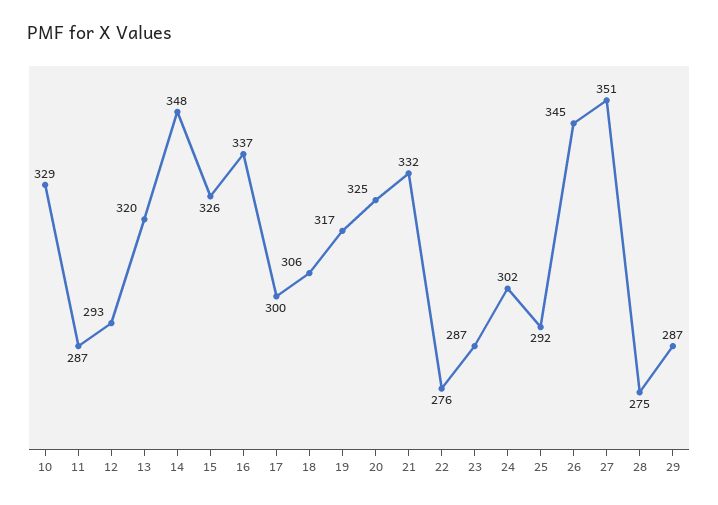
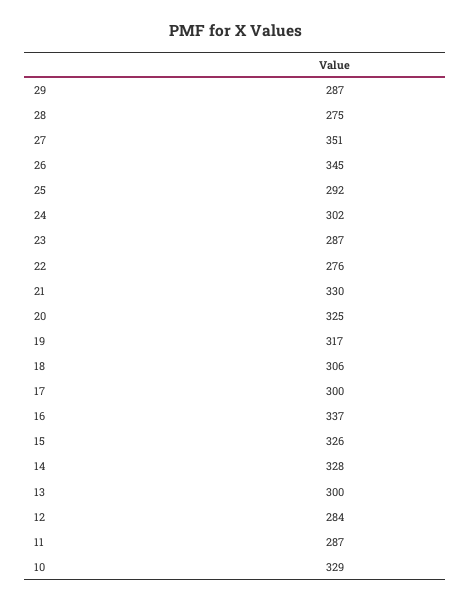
12: 293 -> 284
13: 320 -> 300
14: 348 -> 328
21: 332 -> 330

